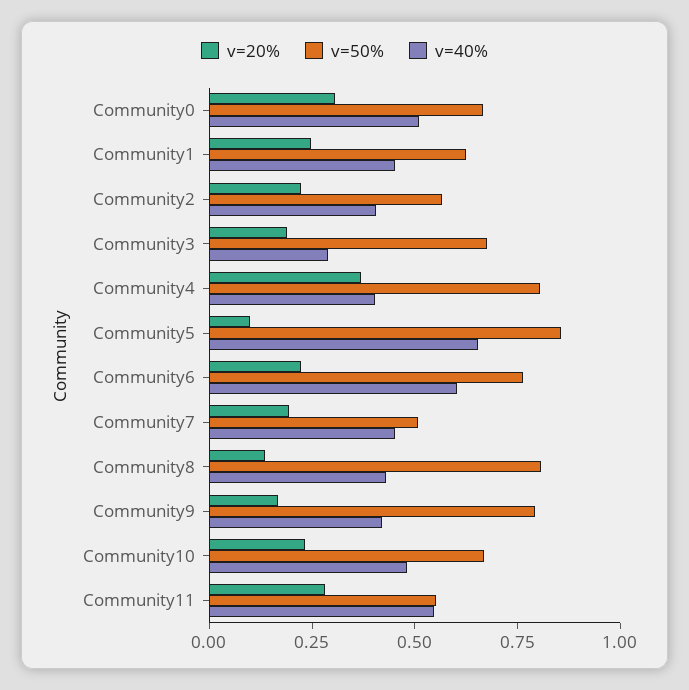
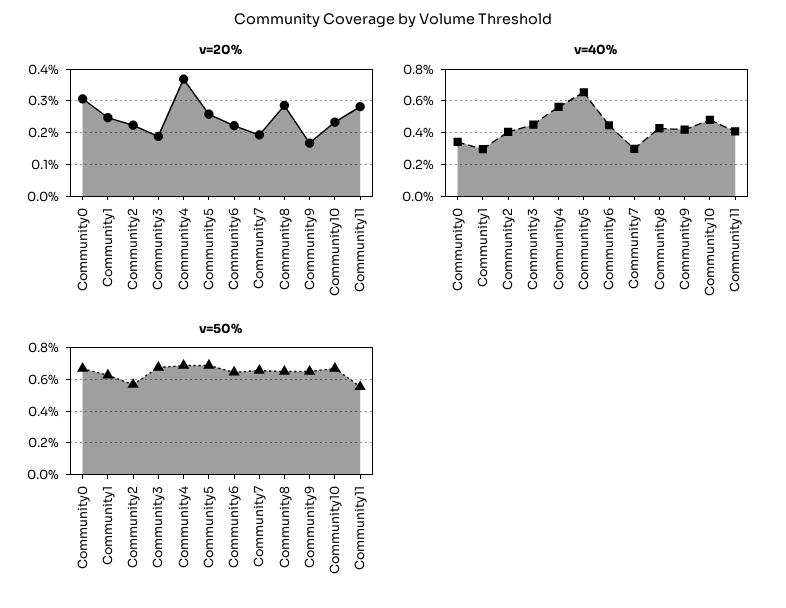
v=40%, Community0: 0.5 -> 0.35
v=40%, Community1: 0.45 -> 0.3
v=40%, Community3: 0.3 -> 0.45
v=50%, Community4: 0.8 -> 0.7
v=40%, Community4: 0.4 -> 0.55
v=20%, Community5: 0.1 -> 0.26
v=50%, Community5: 0.85 -> 0.7
v=50%, Community6: 0.75 -> 0.65
v=40%, Community6: 0.6 -> 0.45
v=50%, Community7: 0.5 -> 0.65
v=40%, Community7: 0.45 -> 0.3
v=20%, Community8: 0.15 -> 0.28
v=50%, Community8: 0.8 -> 0.65
v=50%, Community9: 0.8 -> 0.65
v=40%, Community11: 0.55 -> 0.4

